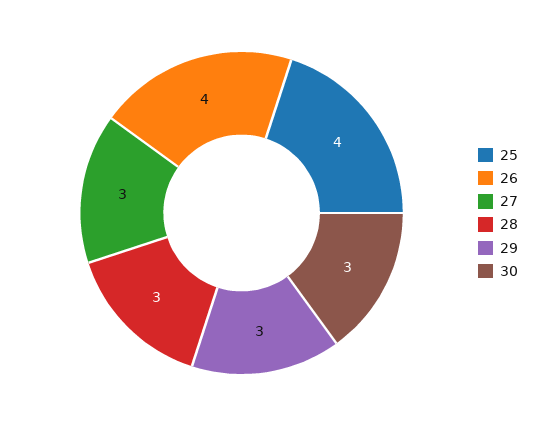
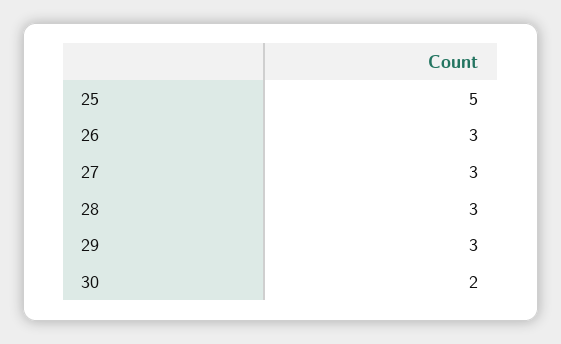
25: 4 -> 5
26: 4 -> 3
30: 3 -> 2

